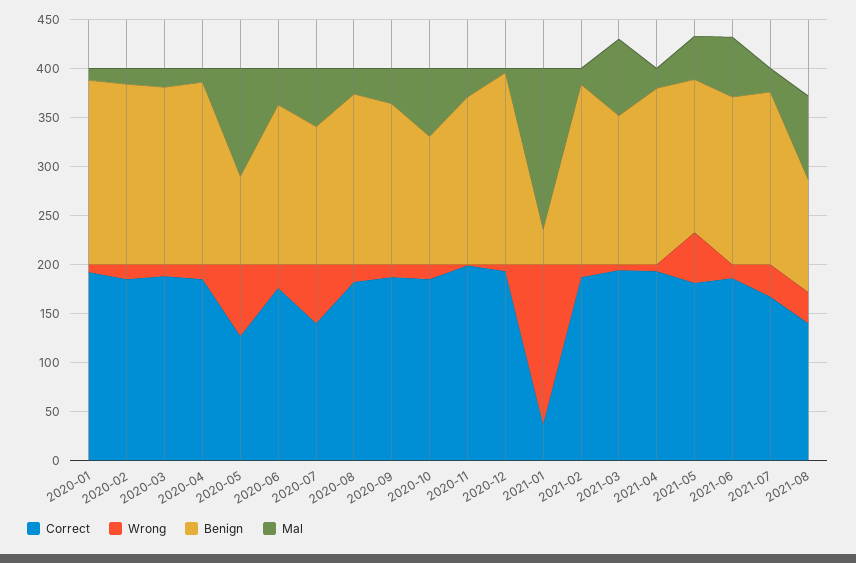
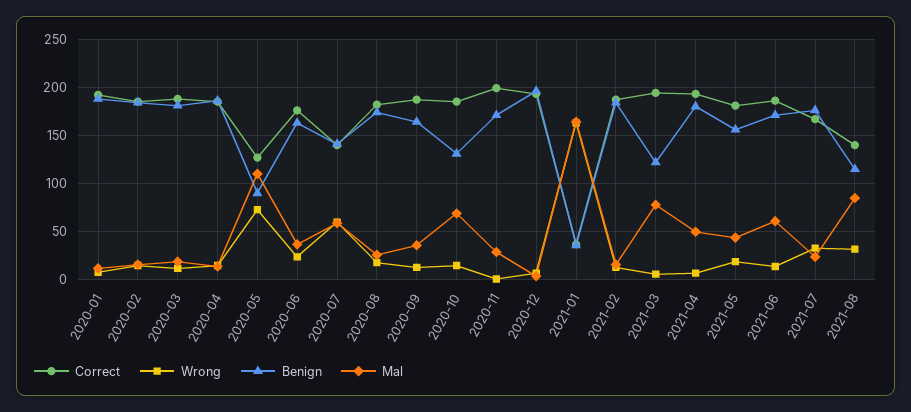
Benign, 2021-03: 150 -> 120
Mal, 2021-04: 20 -> 50
Wrong, 2021-05: 50 -> 20

